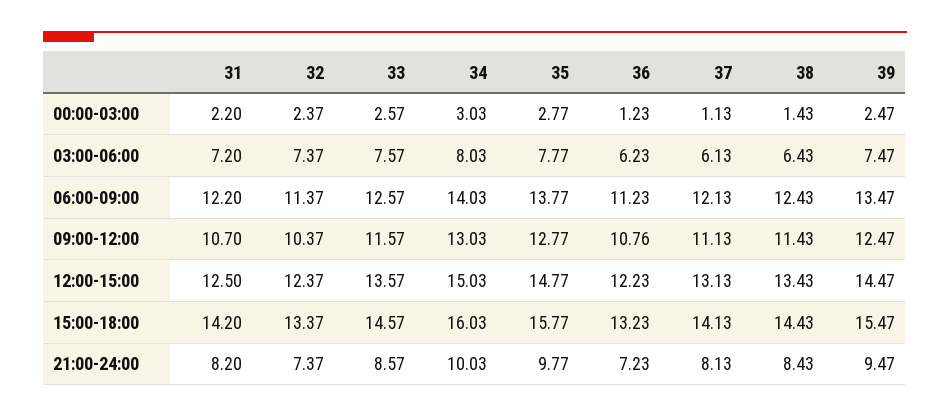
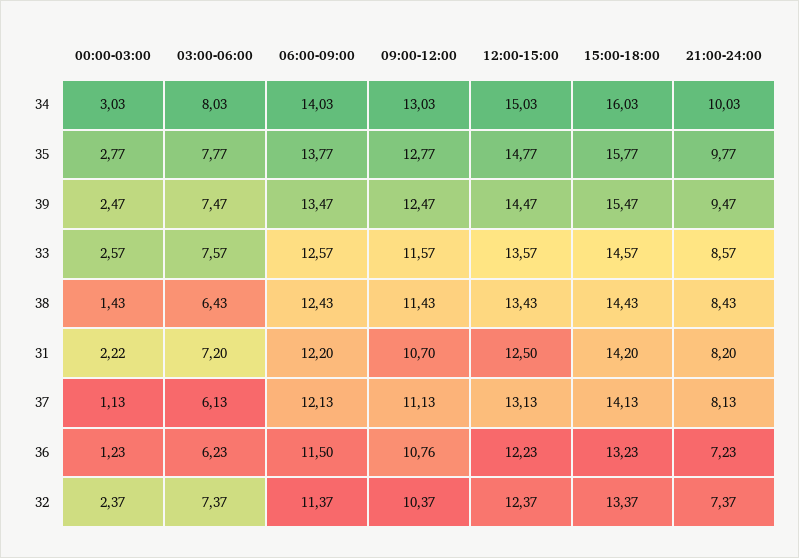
31, 00:00-03:00: 2.2 -> 2.22
36, 06:00-09:00: 11.23 -> 11.5

